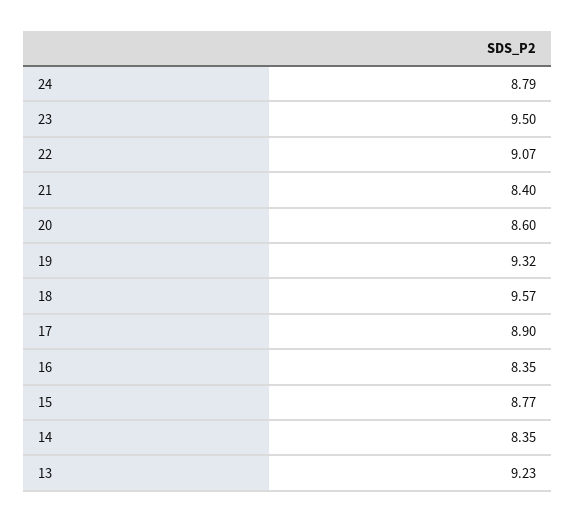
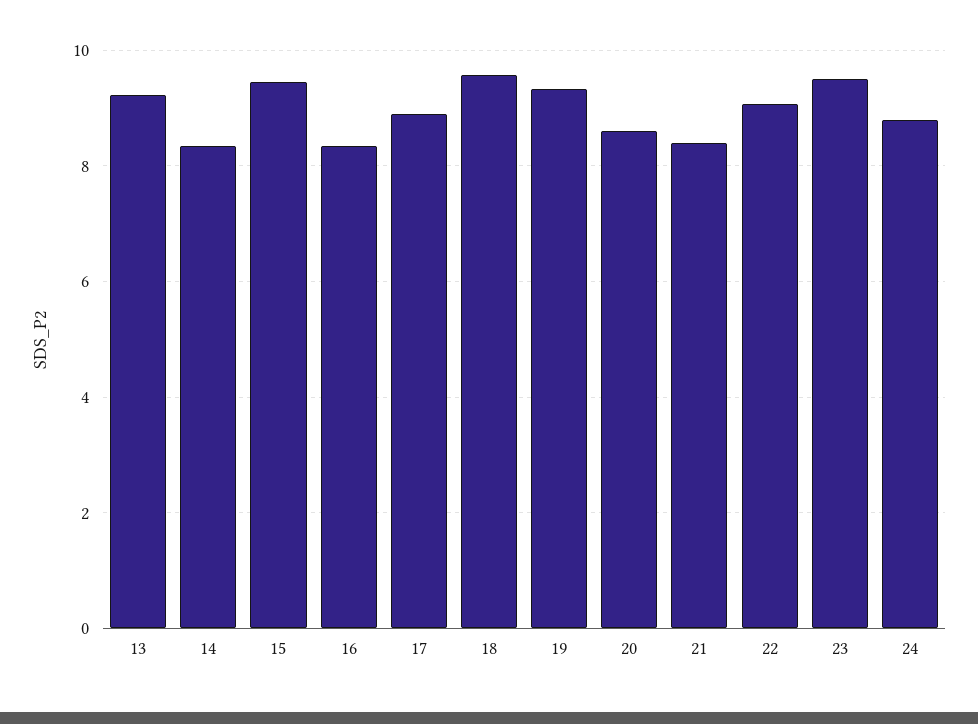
15: 8.77 -> 9.4

